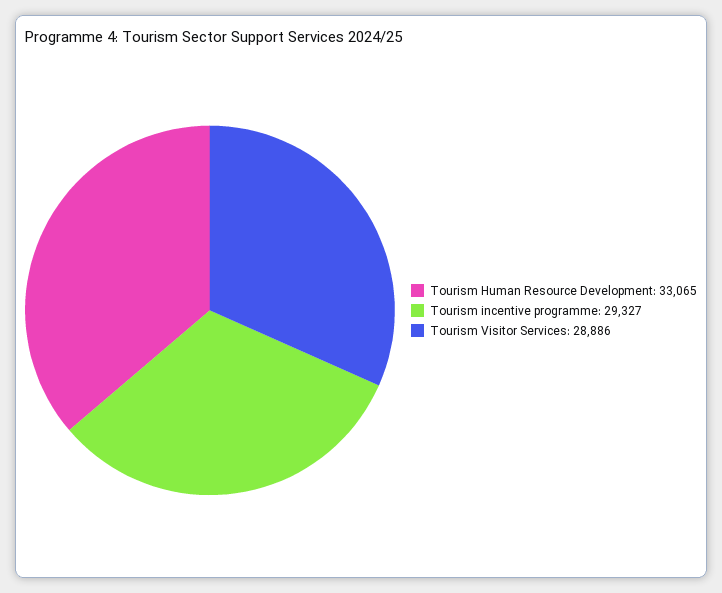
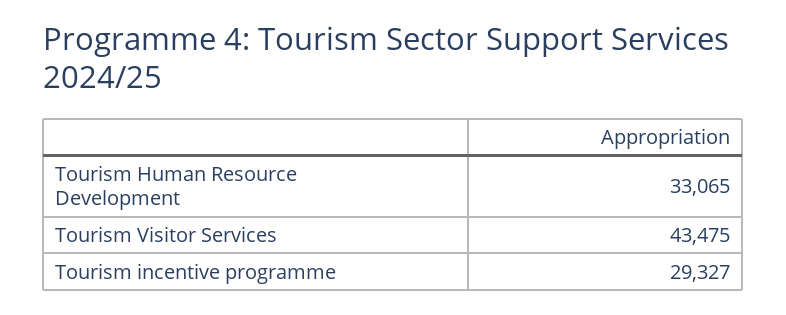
Tourism Visitor Services: 28886 -> 43475

